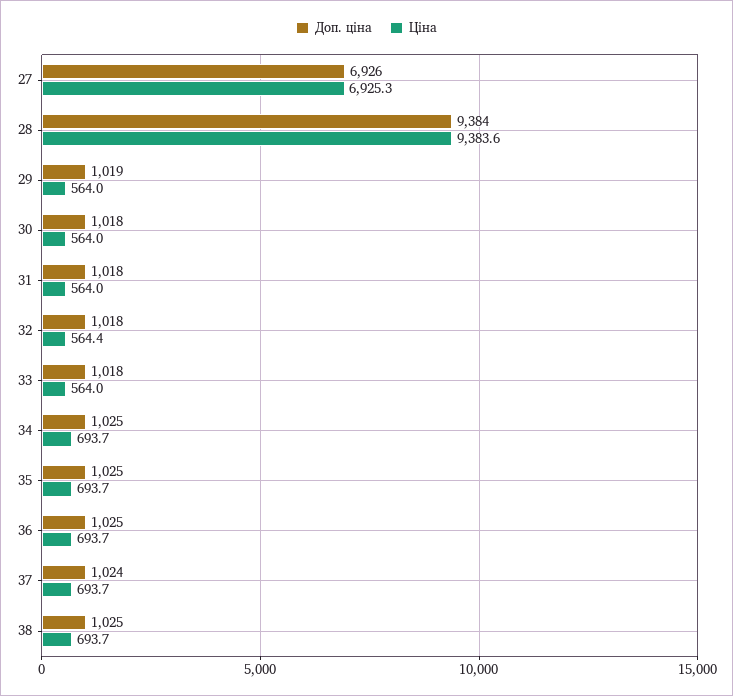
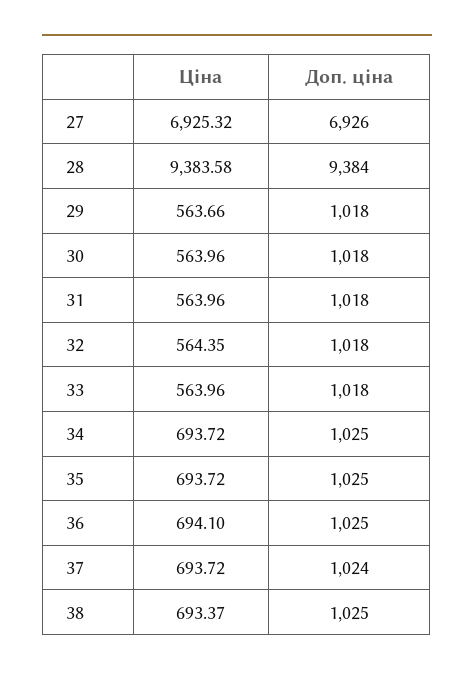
Доп. ціна, 29: 1019 -> 1018
Ціна, 29: 564 -> 563.66
Ціна, 36: 693.7 -> 694.1
Ціна, 38: 693.7 -> 693.37

